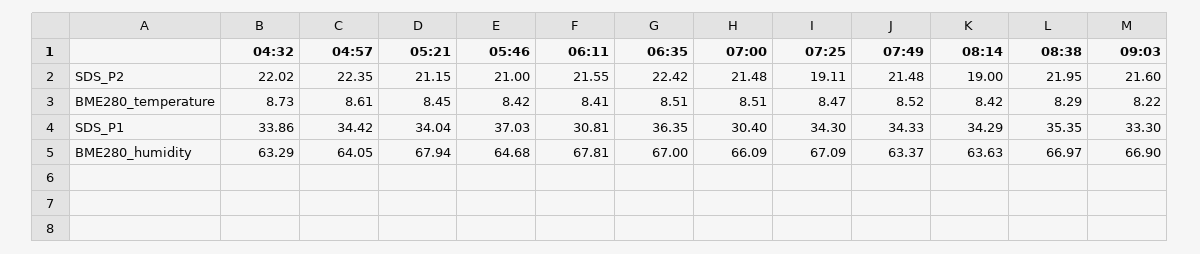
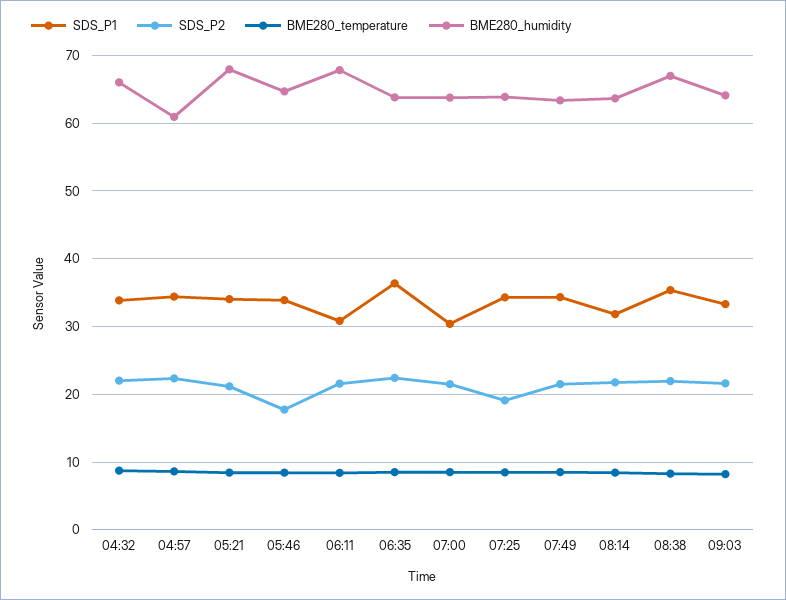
SDS_P2, 05:46: 21 -> 18
SDS_P2, 08:14: 19 -> 22
SDS_P1, 05:46: 37.03 -> 34
SDS_P1, 08:14: 34.29 -> 32
BME280_humidity, 04:32: 63.29 -> 66
BME280_humidity, 04:57: 64.05 -> 61
BME280_humidity, 06:35: 67 -> 64
BME280_humidity, 07:00: 66.09 -> 64
BME280_humidity, 07:25: 67.09 -> 64
BME280_humidity, 09:03: 66.9 -> 64

